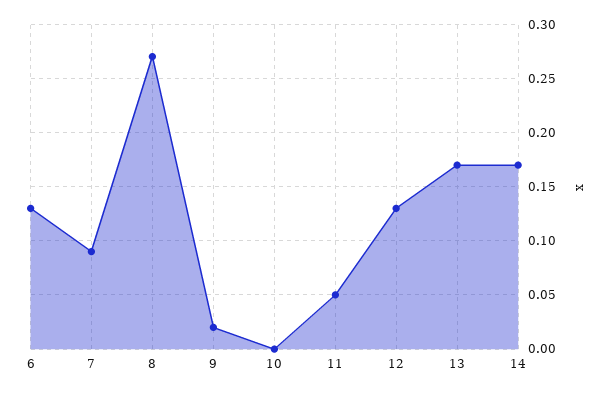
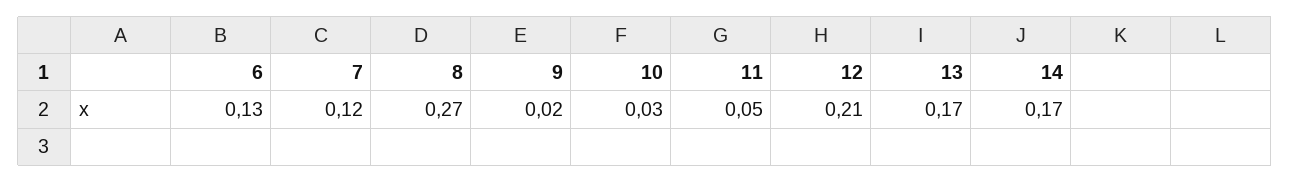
7: 0.09 -> 0.12
10: 0 -> 0.03
12: 0.13 -> 0.21

